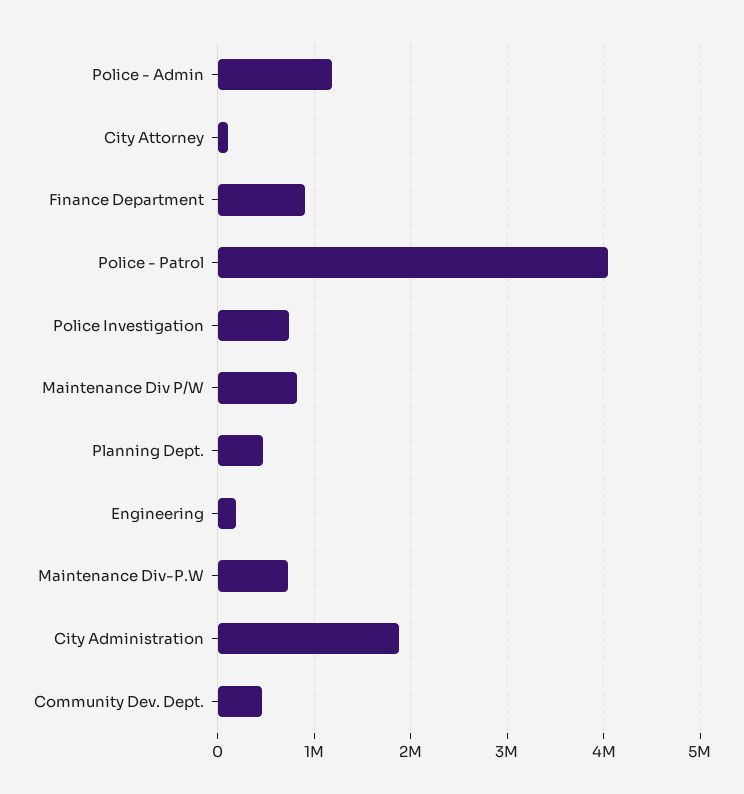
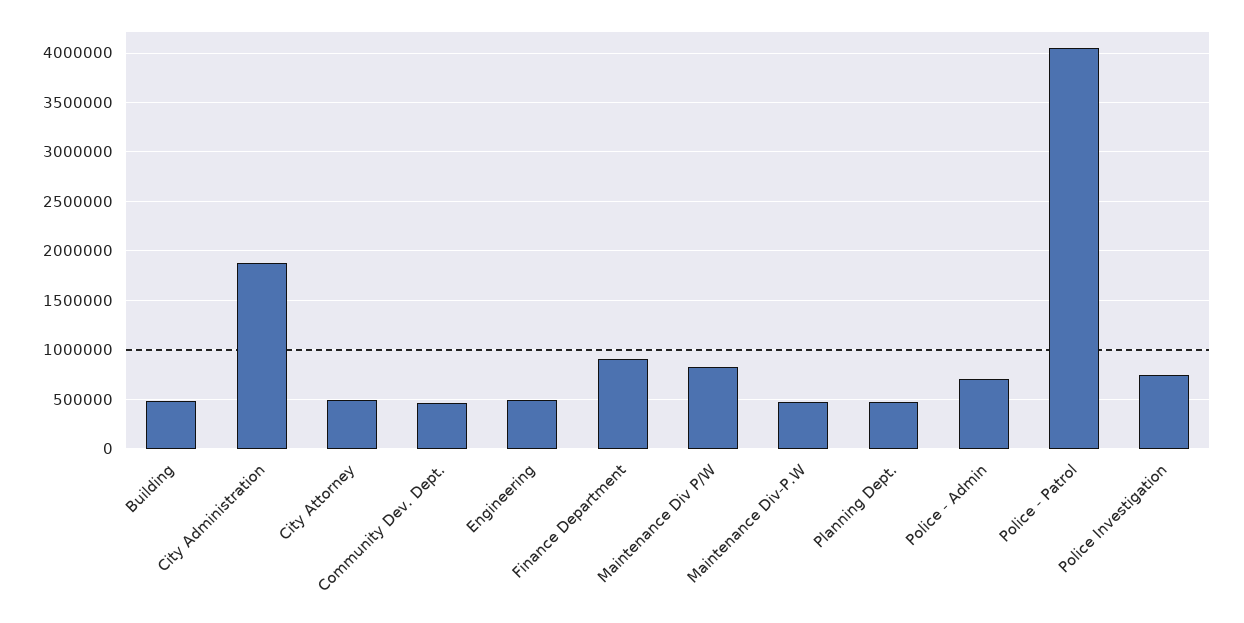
Police - Admin: 1200000 -> 700000
City Attorney: 100000 -> 500000
Engineering: 200000 -> 500000
Maintenance Div-P.W: 700000 -> 500000
Building: none -> 500000

